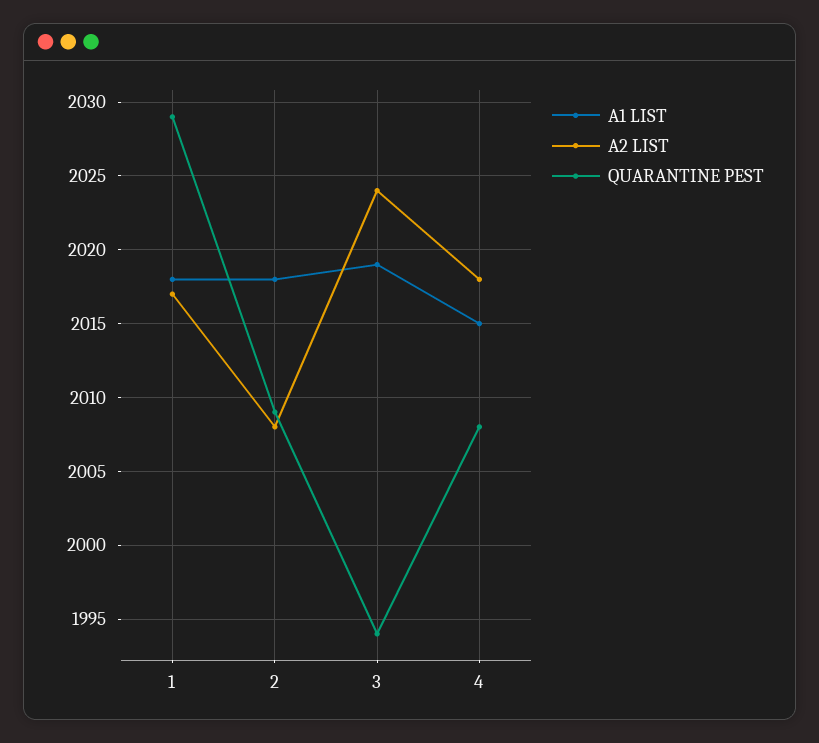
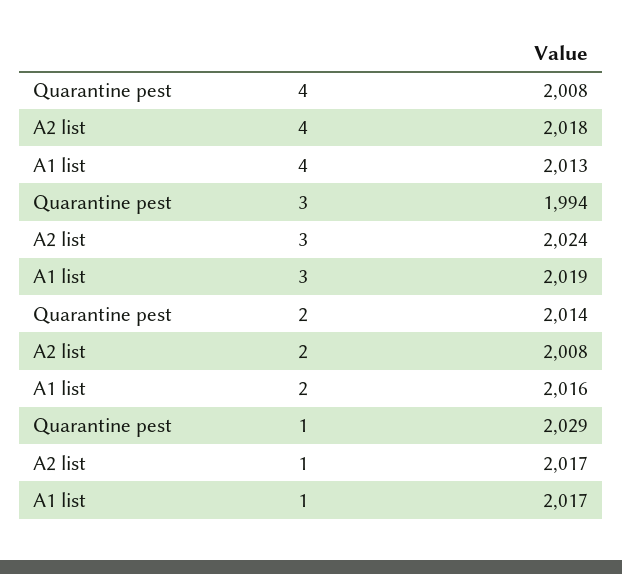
A1 LIST, 1: 2018 -> 2017
A1 LIST, 2: 2018 -> 2016
QUARANTINE PEST, 2: 2009 -> 2014
A1 LIST, 4: 2015 -> 2013

